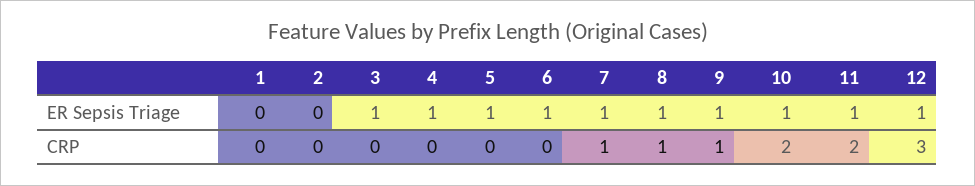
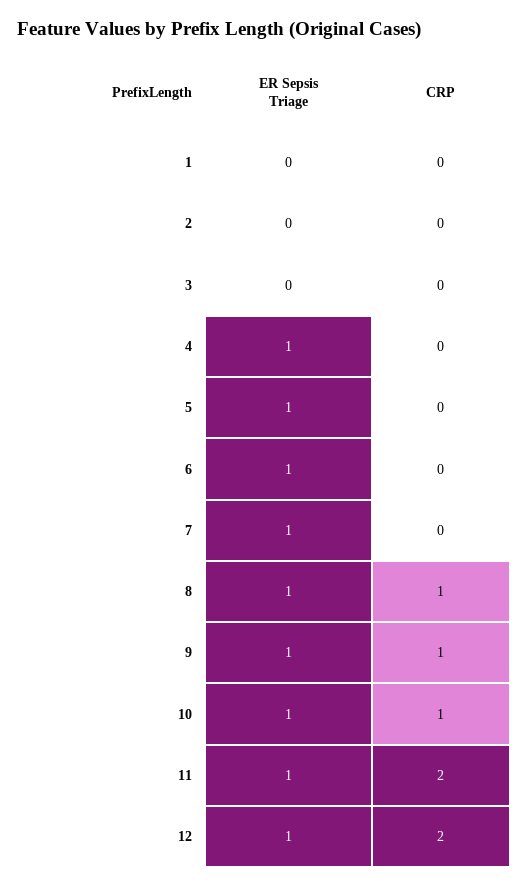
3, ER Sepsis Triage: 1 -> 0
7, CRP: 1 -> 0
10, CRP: 2 -> 1
12, CRP: 3 -> 2

